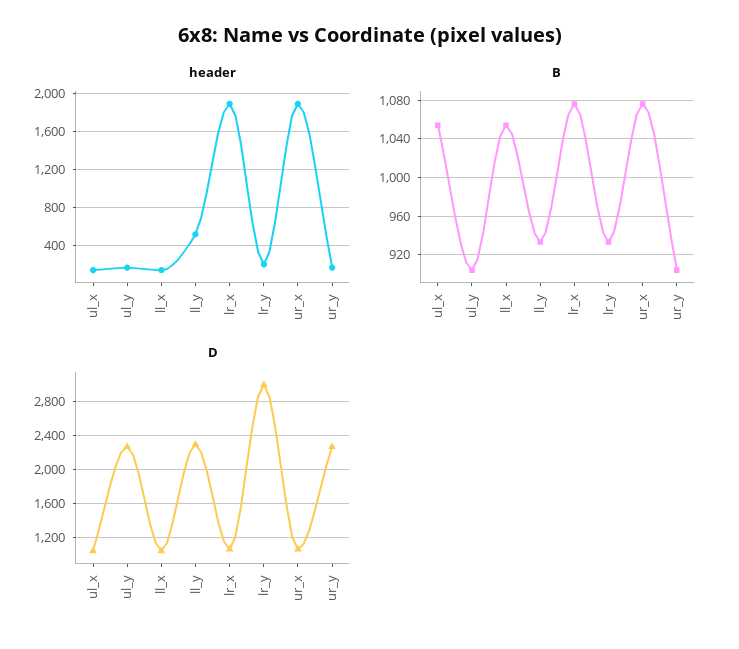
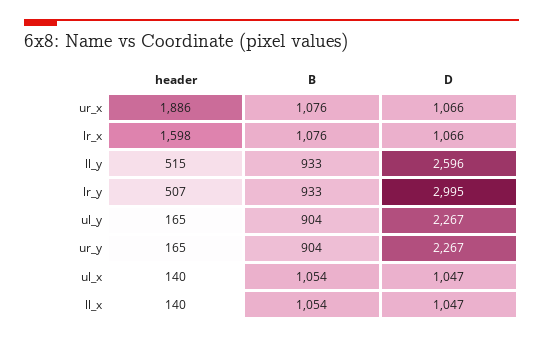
header, lr_x: 1900 -> 1598
header, lr_y: 200 -> 507
D, ll_y: 2300 -> 2596

